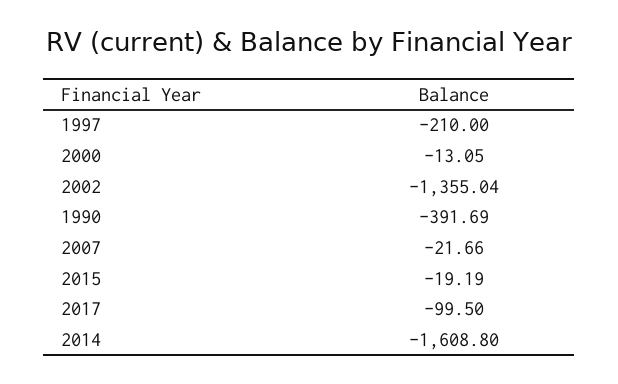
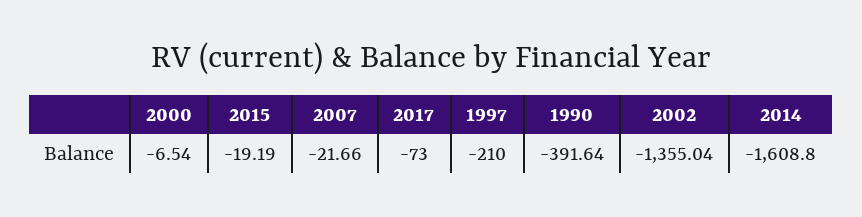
2000: -13.05 -> -6.54
1990: -391.69 -> -391.64
2017: -99.5 -> -73

